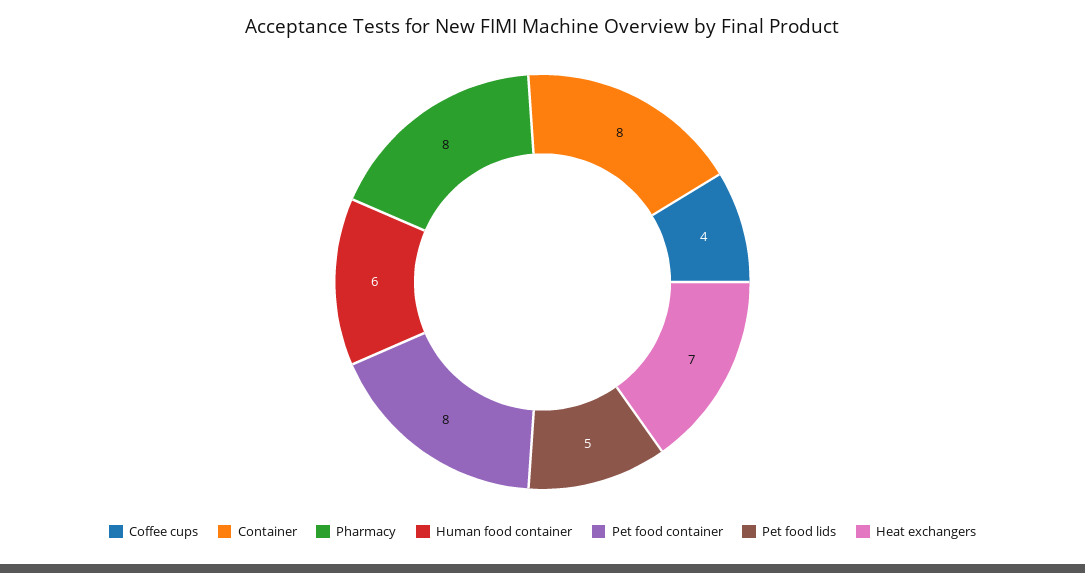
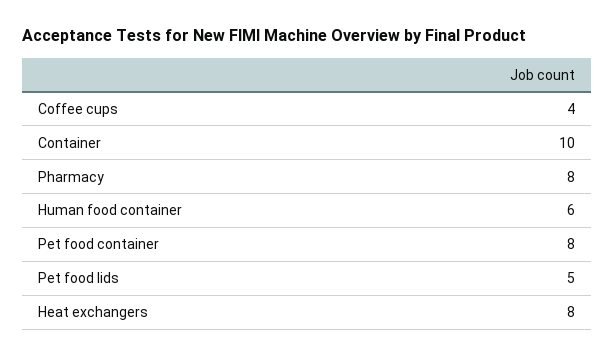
Container: 8 -> 10
Heat exchangers: 7 -> 8

